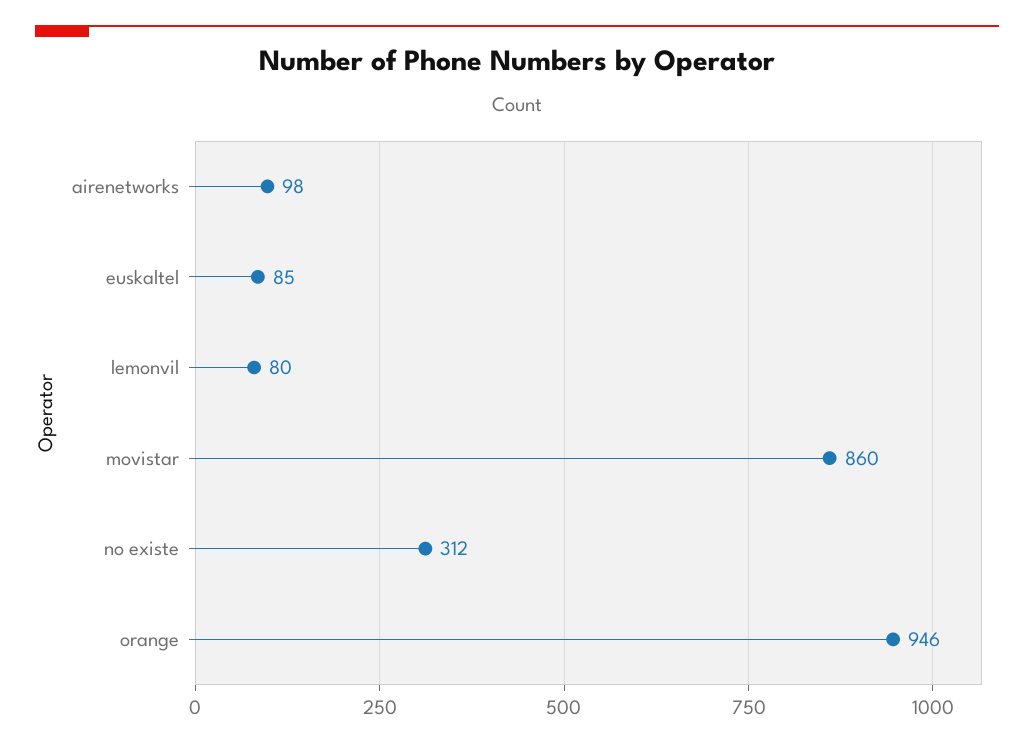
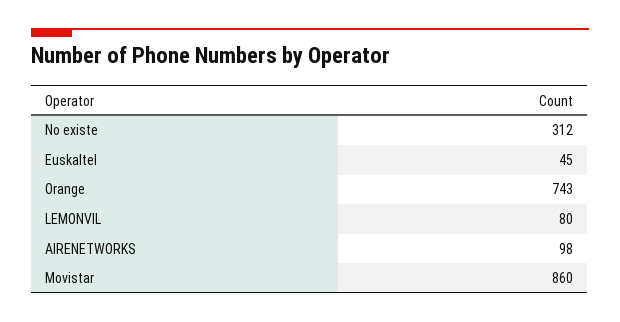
euskaltel: 85 -> 45
orange: 946 -> 743

